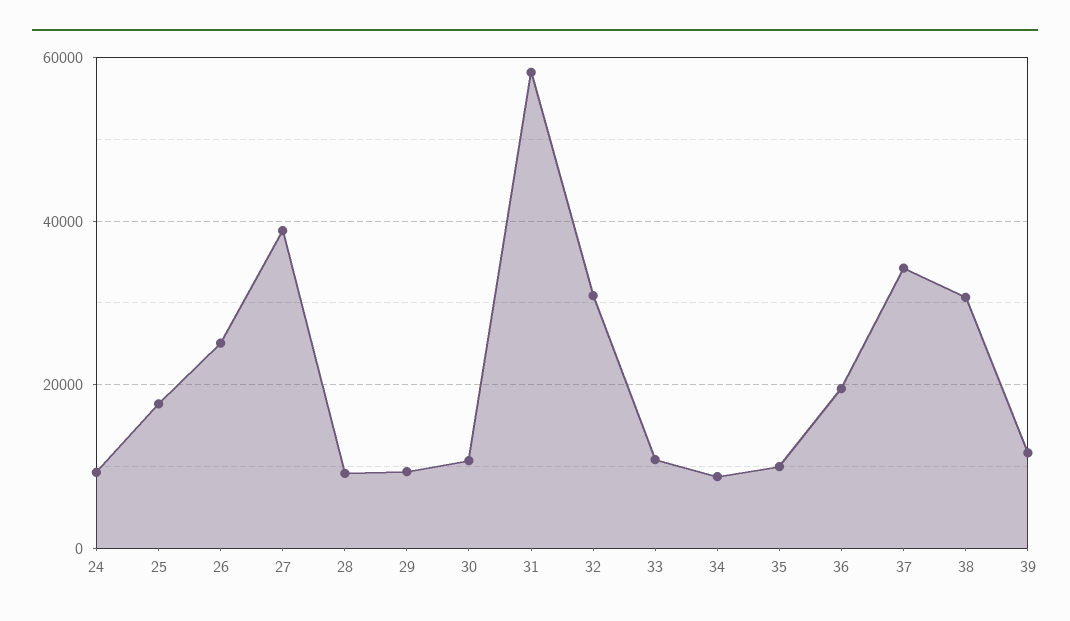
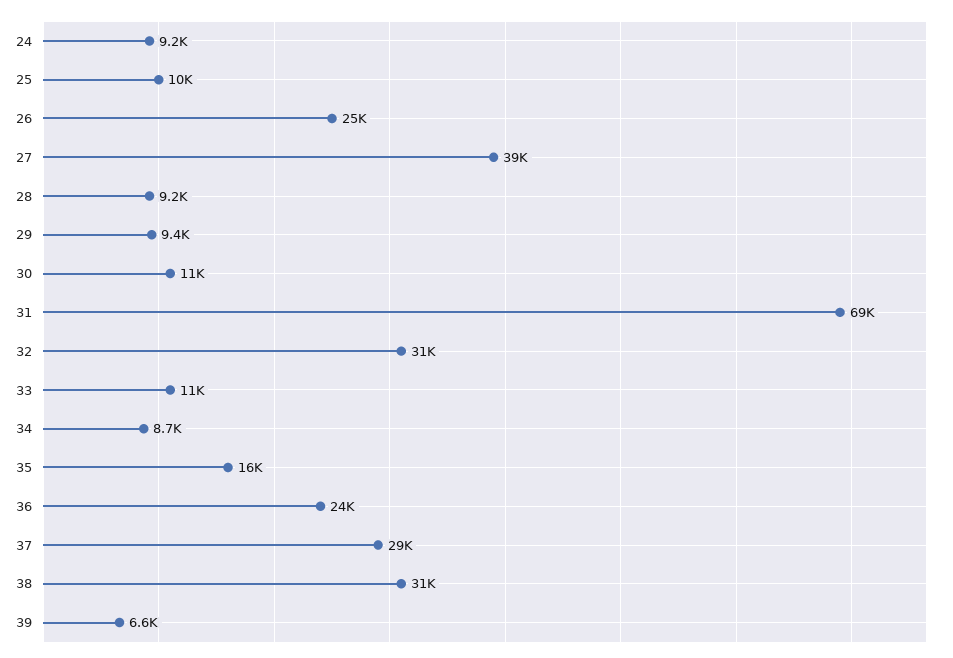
25: 18000 -> 10000
31: 58000 -> 69000
35: 10000 -> 16000
36: 20000 -> 24000
37: 34000 -> 29000
39: 12000 -> 6600

